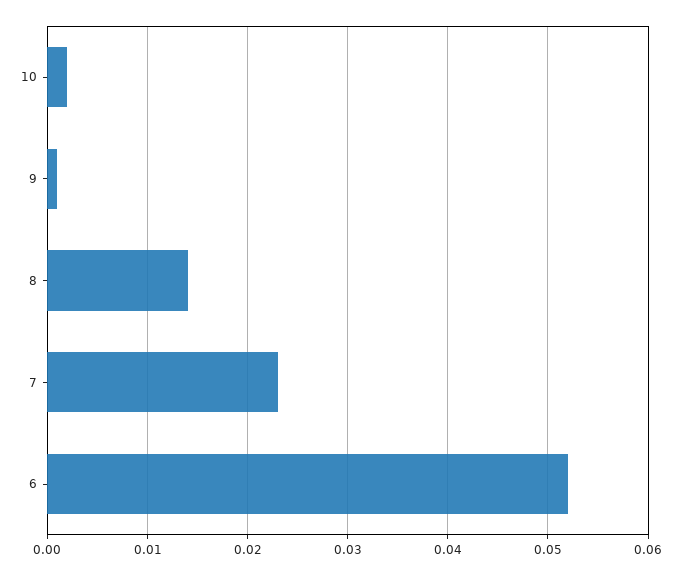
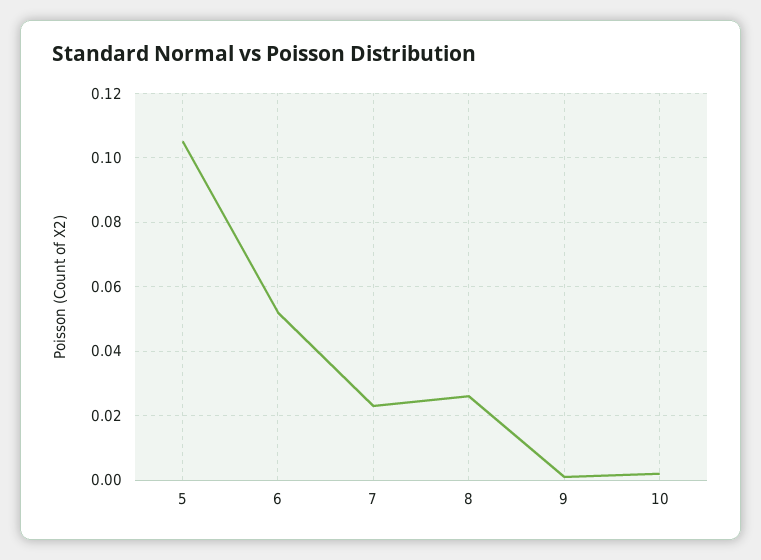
8: 0.014 -> 0.025
5: none -> 0.105

